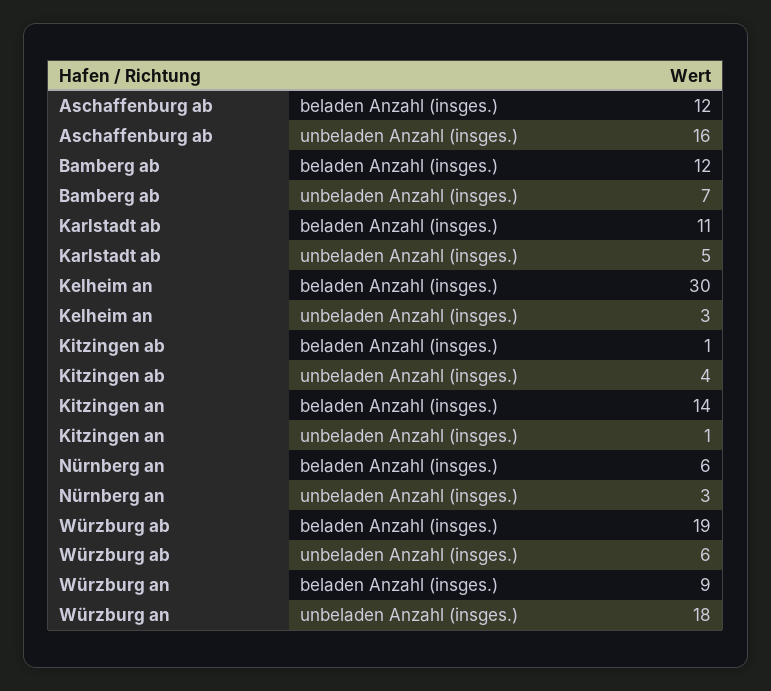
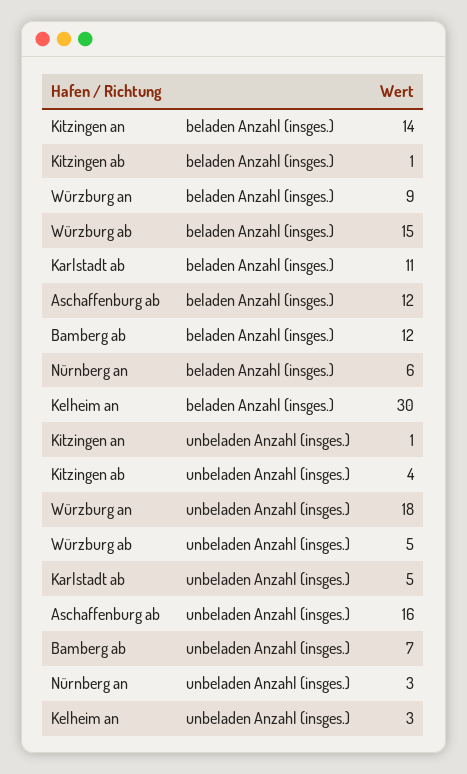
Würzburg ab, beladen Anzahl (insges.): 19 -> 15
Würzburg ab, unbeladen Anzahl (insges.): 6 -> 5

